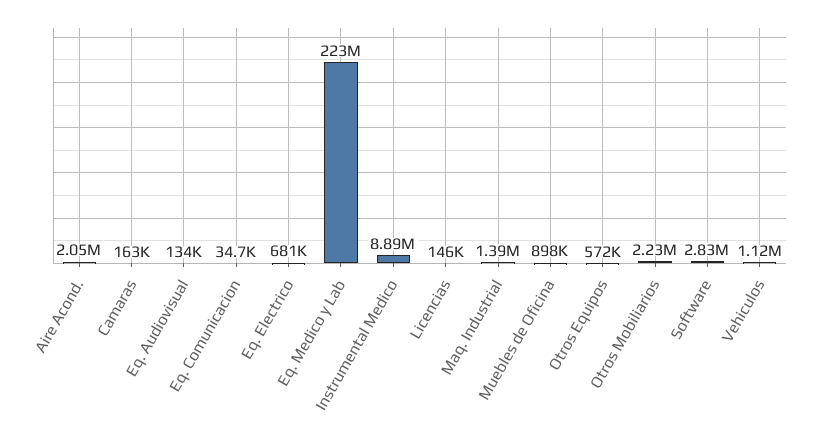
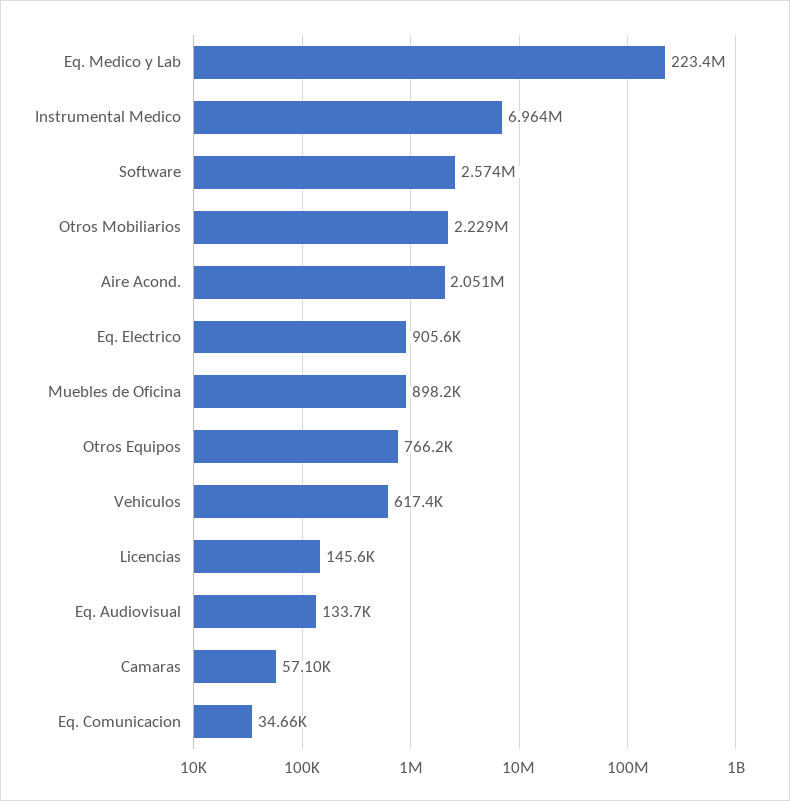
Camaras: 163000 -> 57100
Eq. Electrico: 681000 -> 905600
Instrumental Medico: 8890000 -> 6964000
Maq. Industrial: 1390000 -> none
Otros Equipos: 572000 -> 766200
Software: 2830000 -> 2574000
Vehiculos: 1120000 -> 617400

